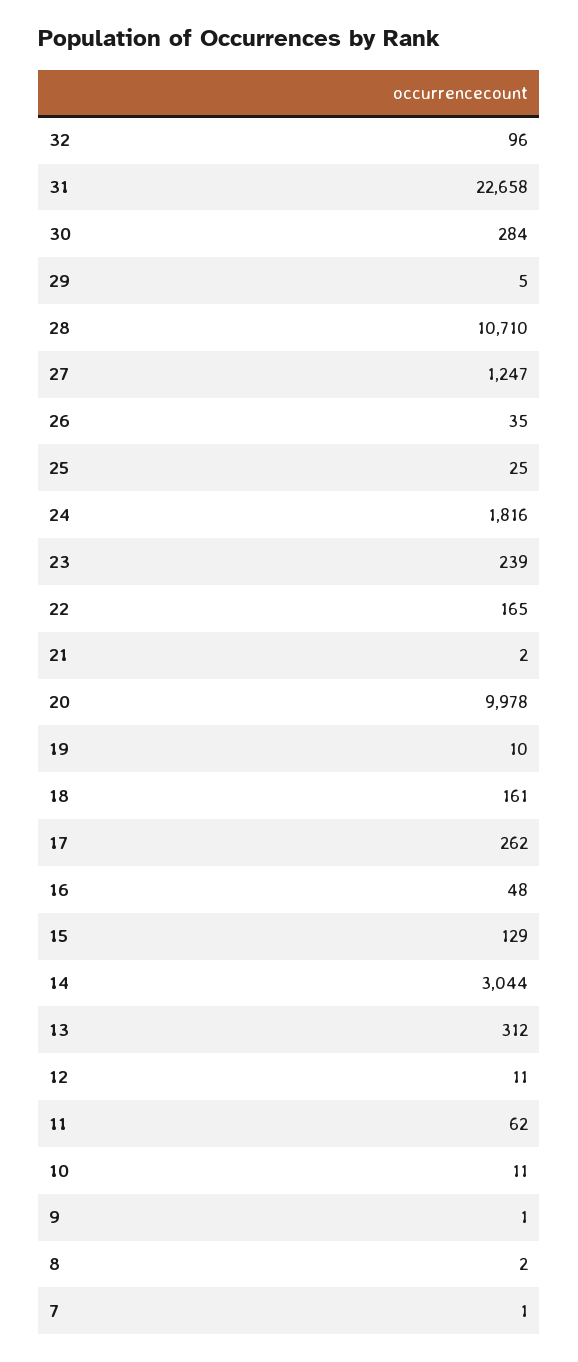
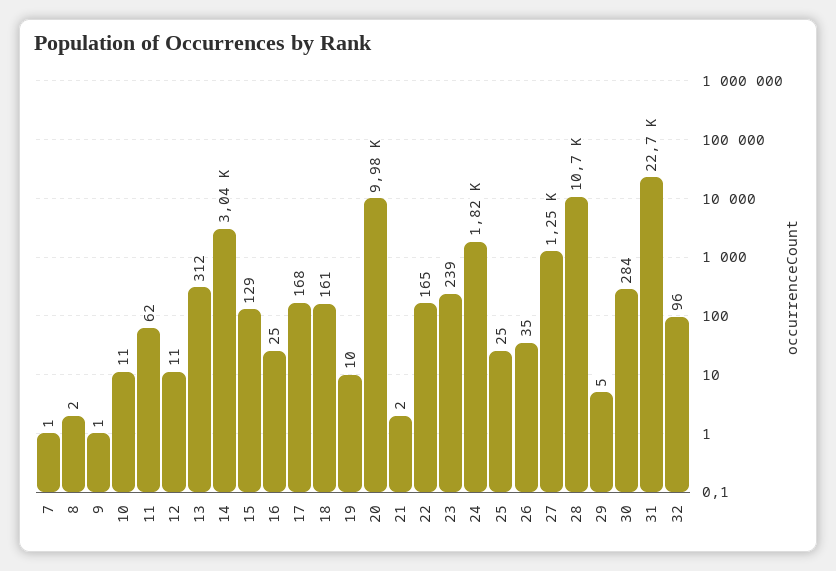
17: 262 -> 168
16: 48 -> 25

